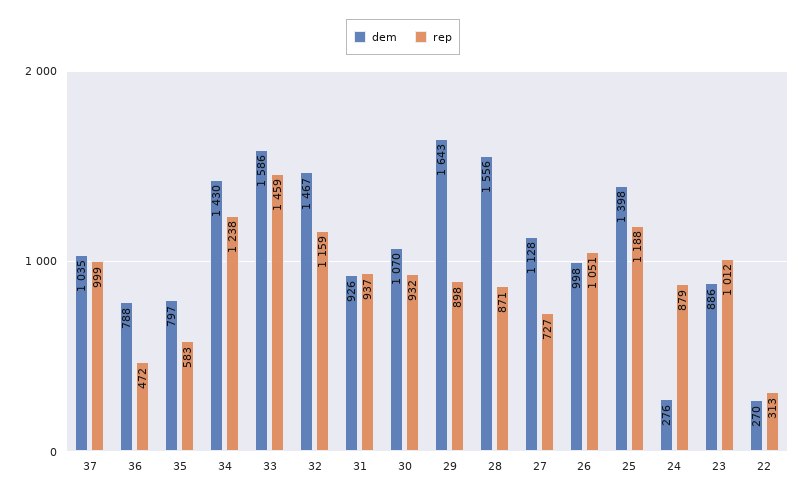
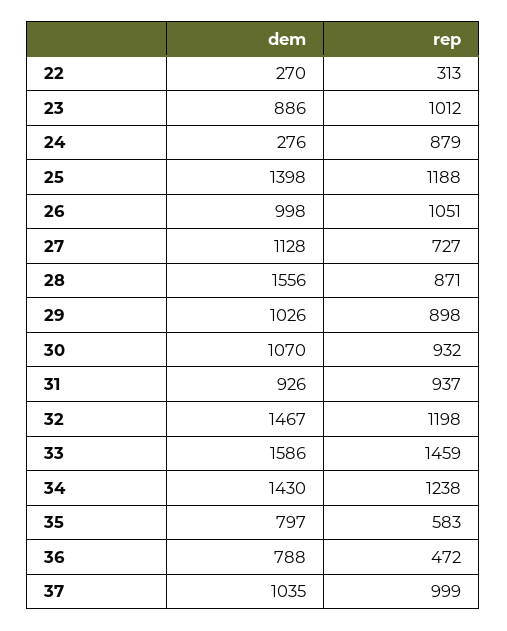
rep, 32: 1159 -> 1198
dem, 29: 1643 -> 1026

